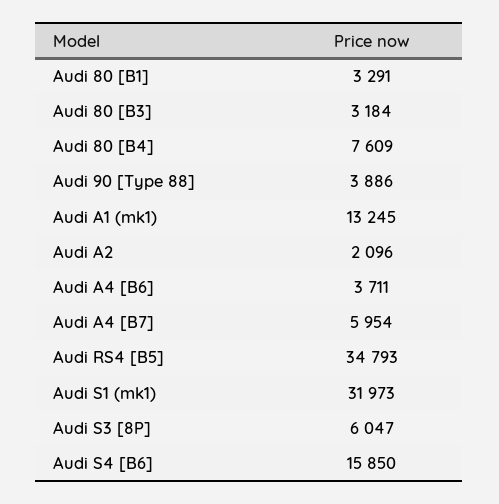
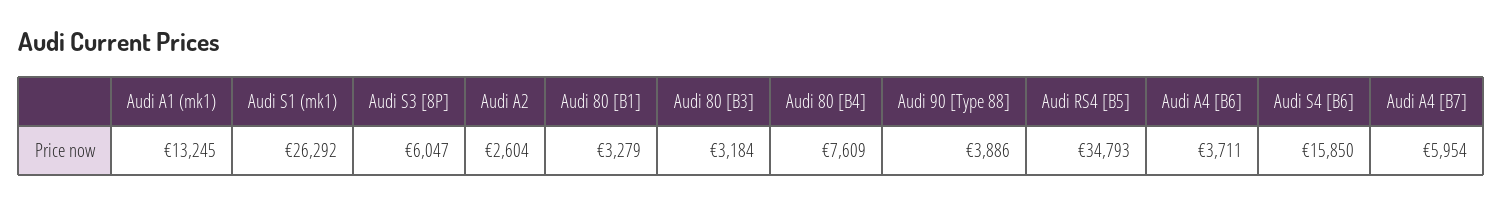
Audi 80 [B1]: 3291 -> 3279
Audi A2: 2096 -> 2604
Audi S1 (mk1): 31973 -> 26292

